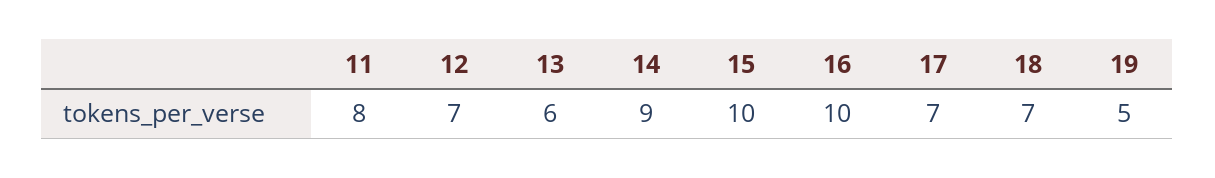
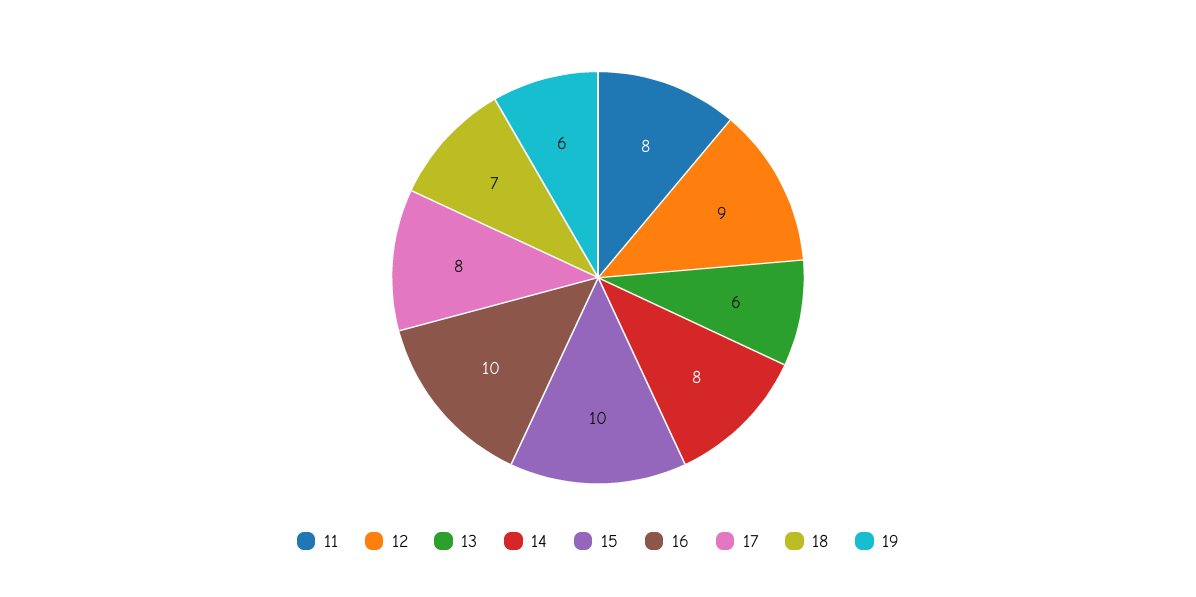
12: 7 -> 9
14: 9 -> 8
17: 7 -> 8
19: 5 -> 6

